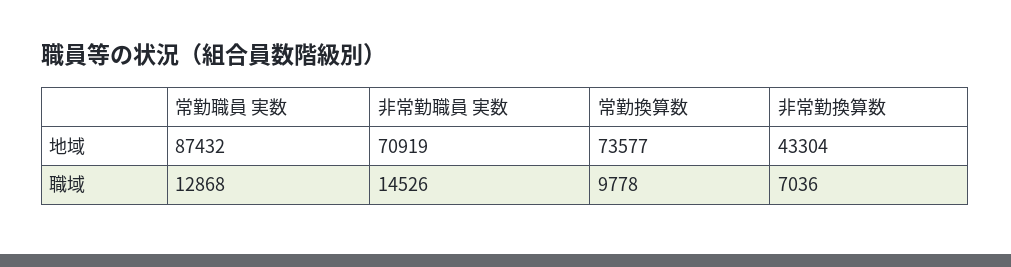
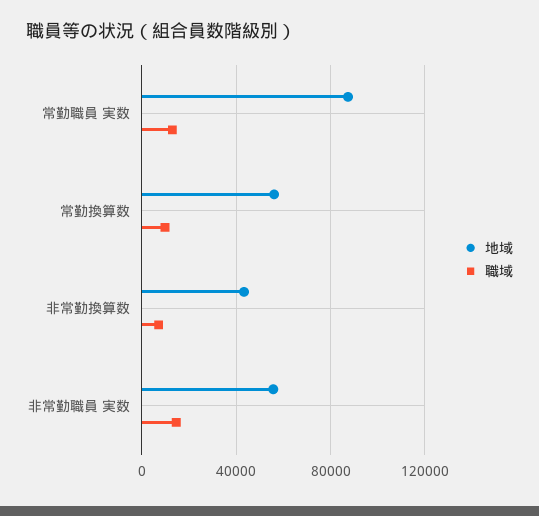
地域, 非常勤職員 実数: 70919 -> 55000
地域, 常勤換算数: 73577 -> 55000

